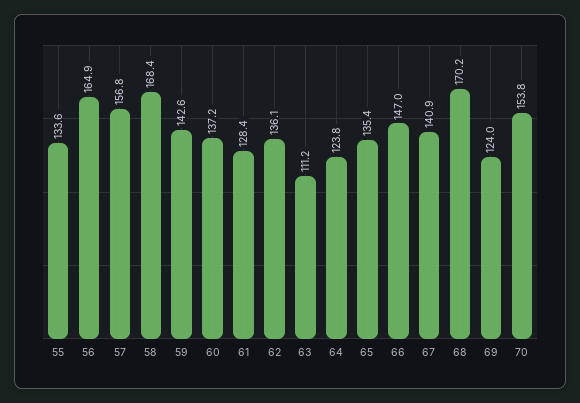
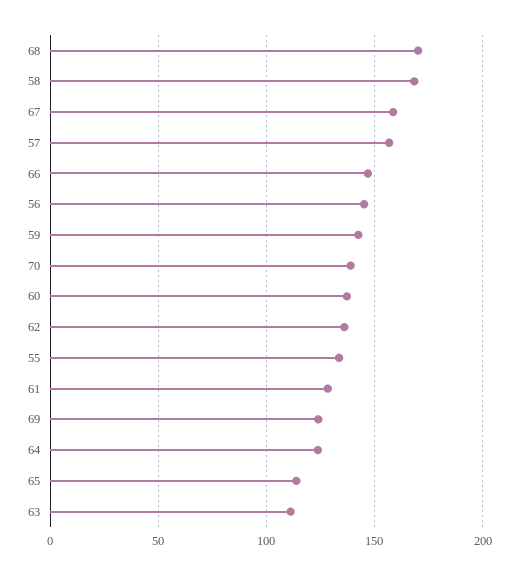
56: 164.9 -> 145
65: 135.4 -> 115
67: 140.9 -> 160
70: 153.8 -> 140

